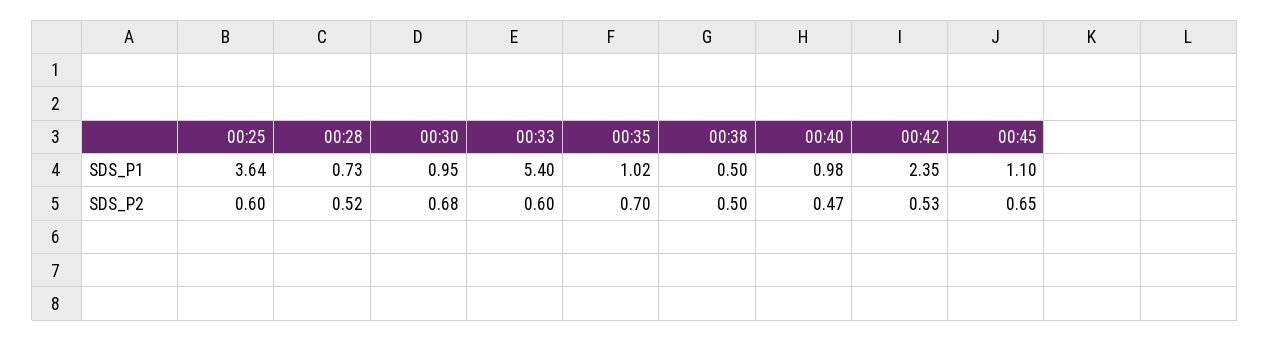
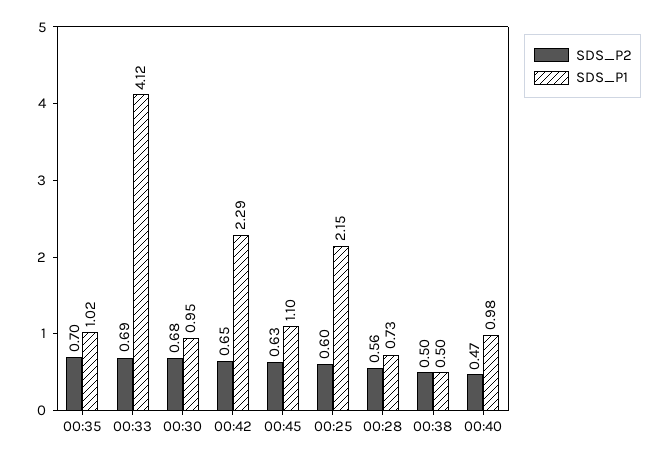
SDS_P1, 00:25: 3.64 -> 2.15
SDS_P1, 00:33: 5.4 -> 4.12
SDS_P1, 00:42: 2.35 -> 2.29
SDS_P2, 00:28: 0.52 -> 0.56
SDS_P2, 00:33: 0.6 -> 0.69
SDS_P2, 00:42: 0.53 -> 0.65
SDS_P2, 00:45: 0.65 -> 0.63

